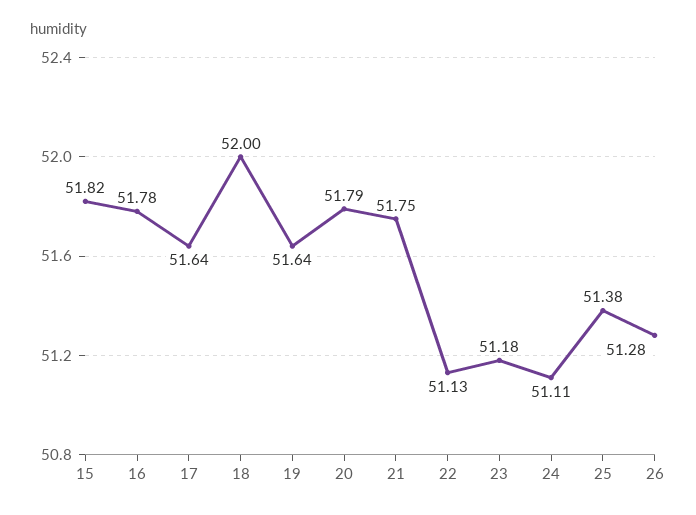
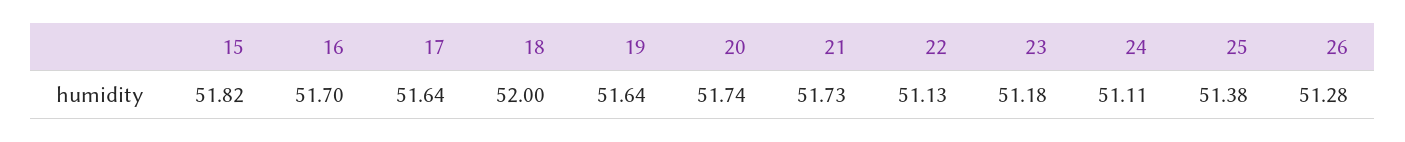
16: 51.78 -> 51.7
20: 51.79 -> 51.74
21: 51.75 -> 51.73

